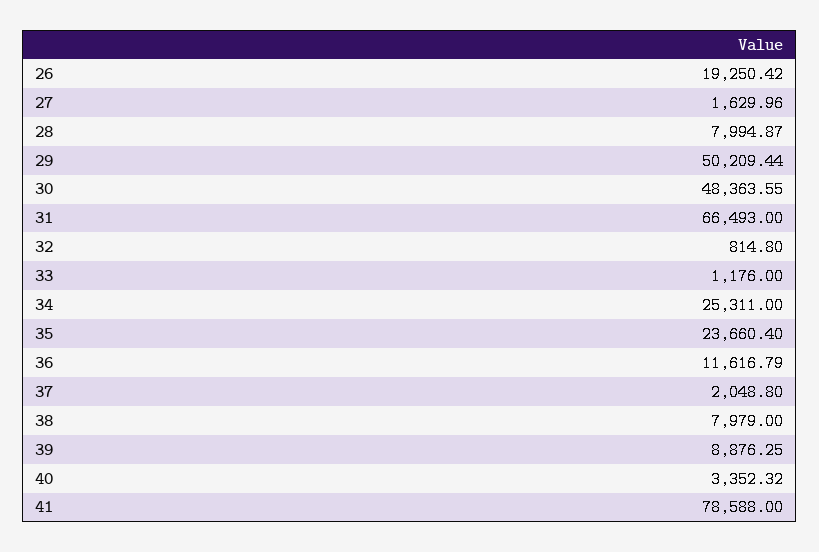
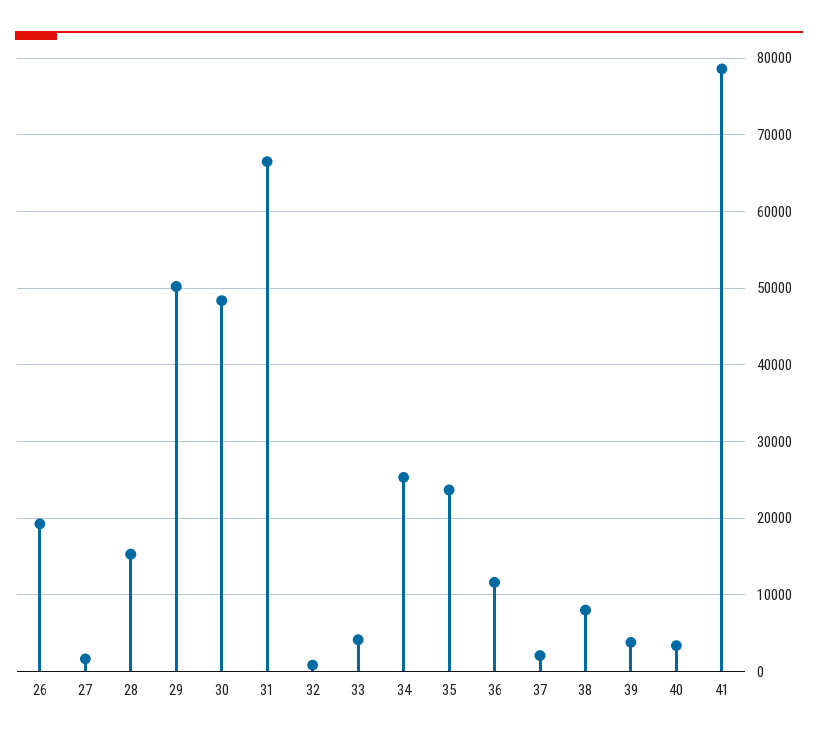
28: 7994.87 -> 15000
33: 1176 -> 4000
39: 8876.25 -> 4000

